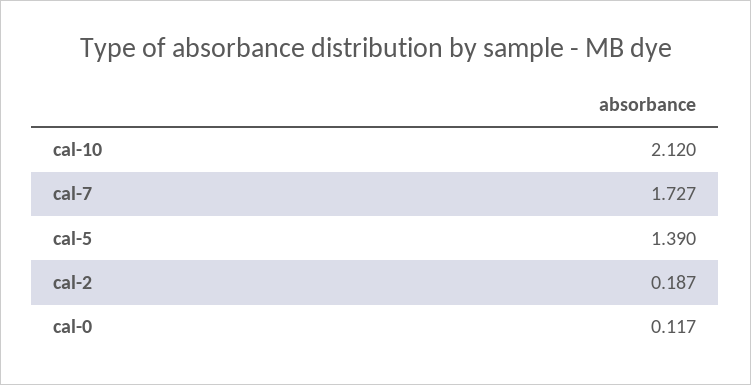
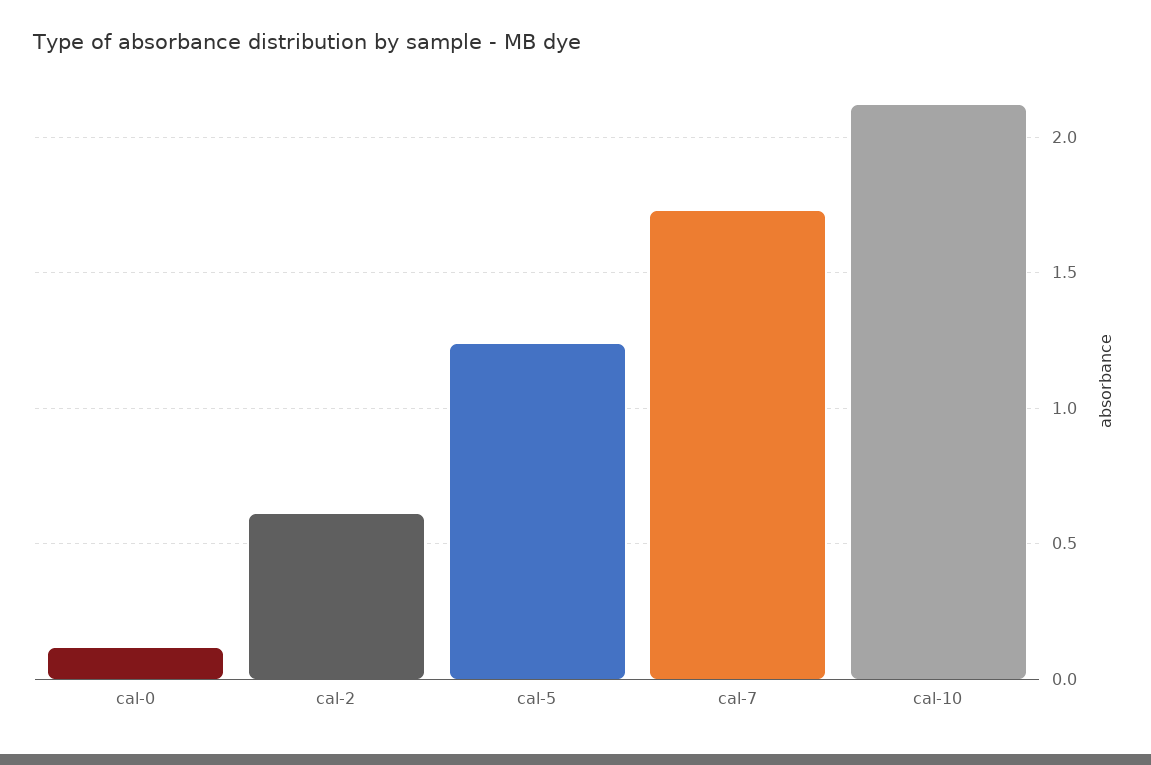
cal-5: 1.39 -> 1.25
cal-2: 0.187 -> 0.6

